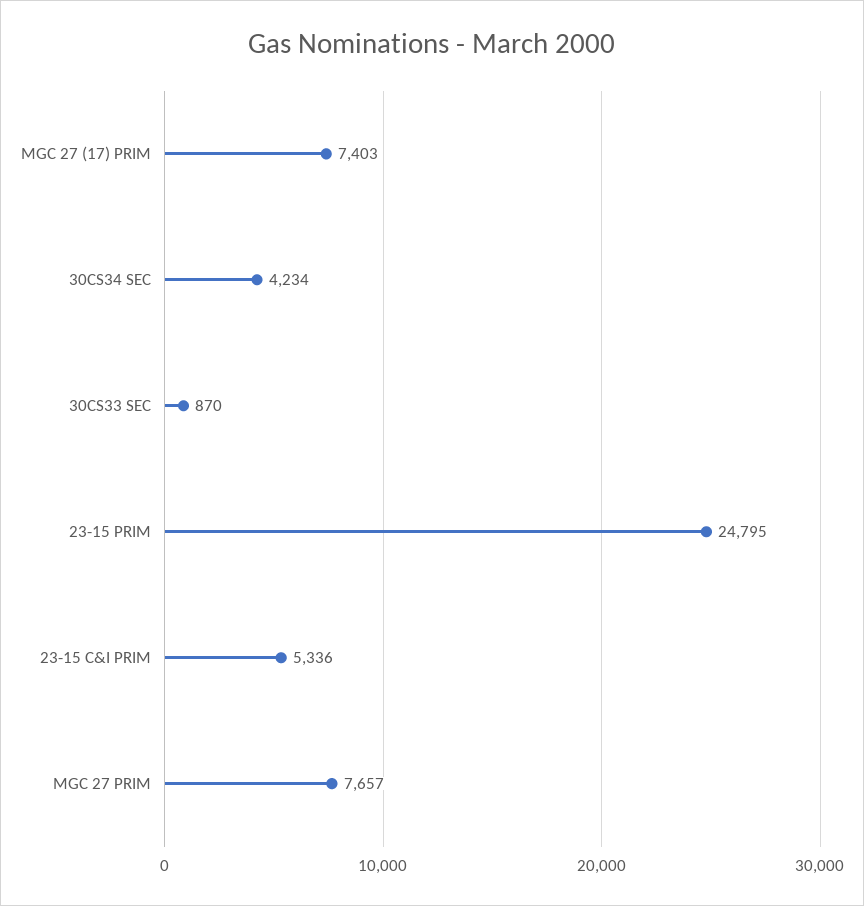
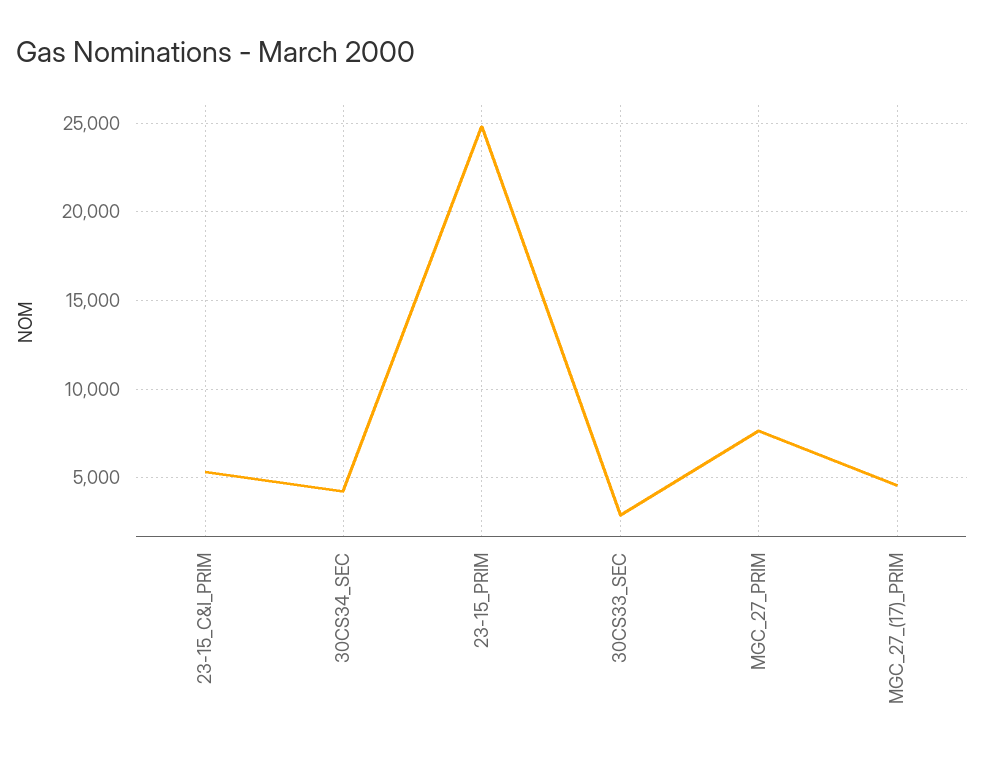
MGC 27 (17) PRIM: 7403 -> 4500
30CS33 SEC: 870 -> 3000

